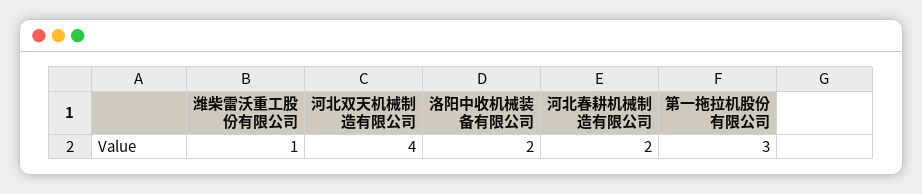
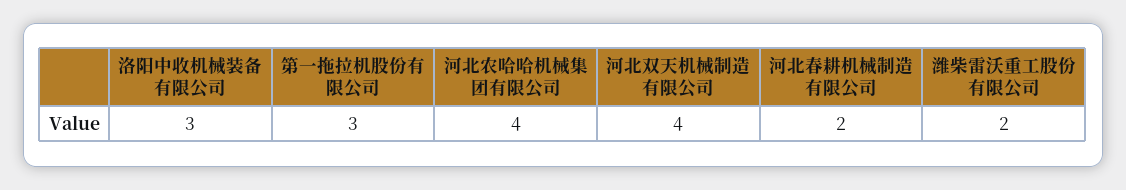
潍柴雷沃重工股份有限公司: 1 -> 2
洛阳中收机械装备有限公司: 2 -> 3
河北农哈哈机械集团有限公司: none -> 4

